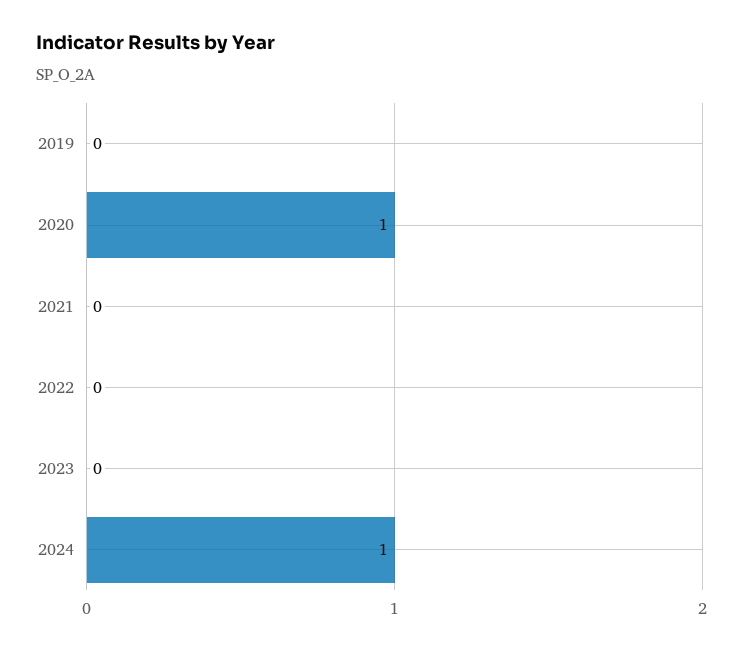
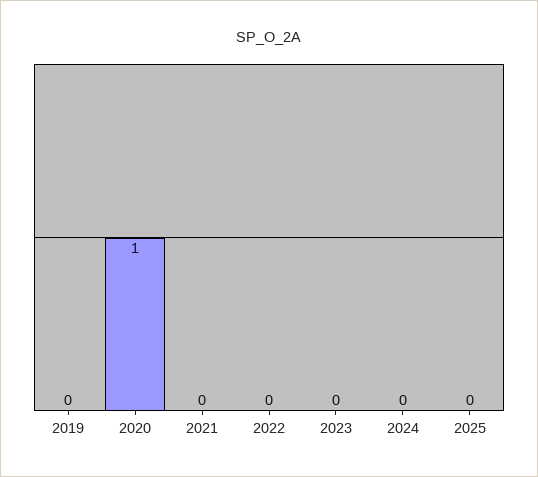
2024: 1 -> 0
2025: none -> 0

